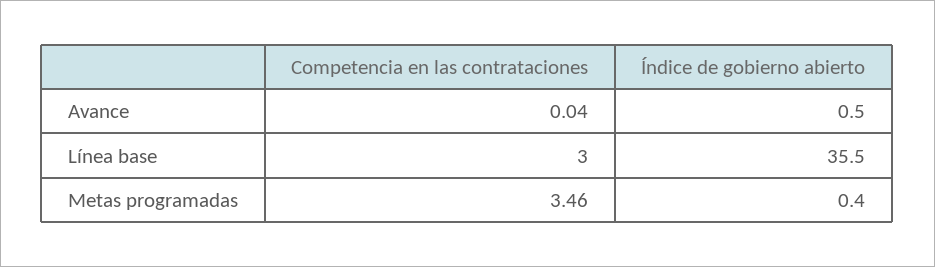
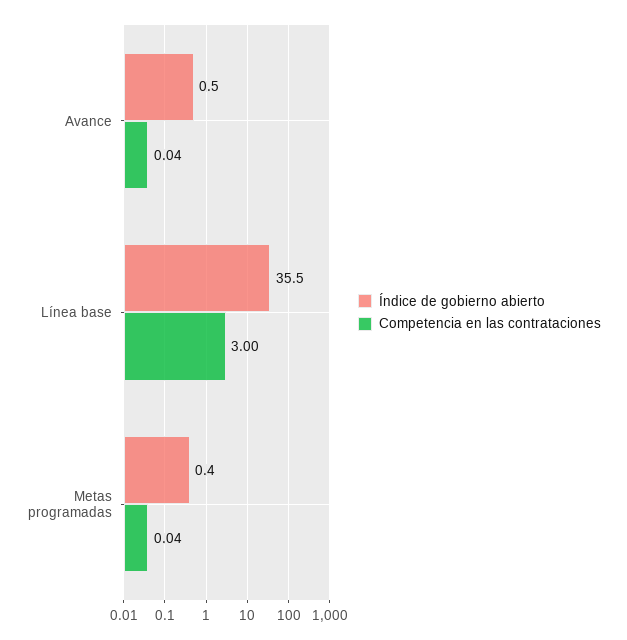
Competencia en las contrataciones, Metas programadas: 3.46 -> 0.04

